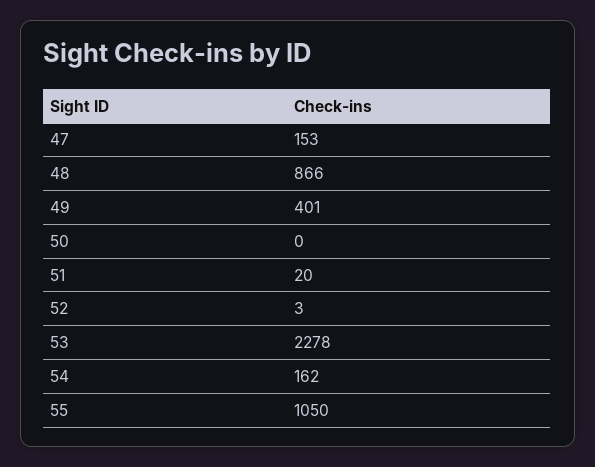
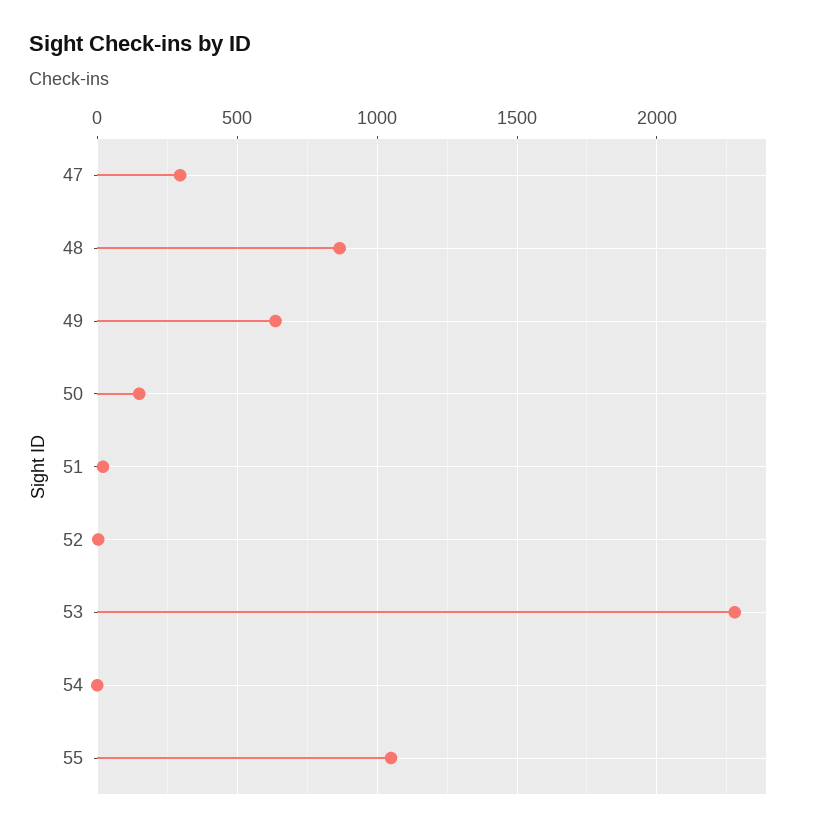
47: 153 -> 300
49: 401 -> 650
50: 0 -> 150
54: 162 -> 0

